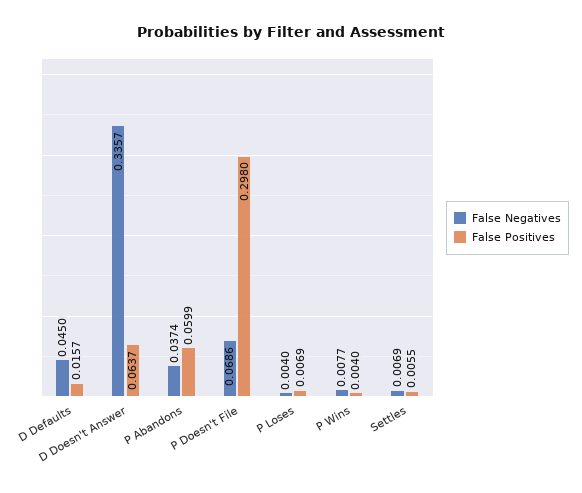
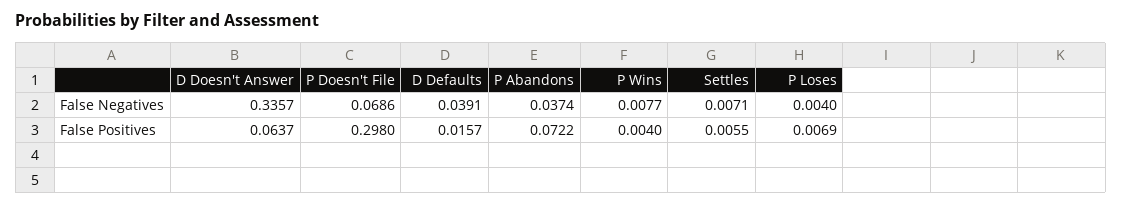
False Negatives, D Defaults: 0.045 -> 0.0391
False Positives, P Abandons: 0.0599 -> 0.0722
False Negatives, Settles: 0.0069 -> 0.0071

